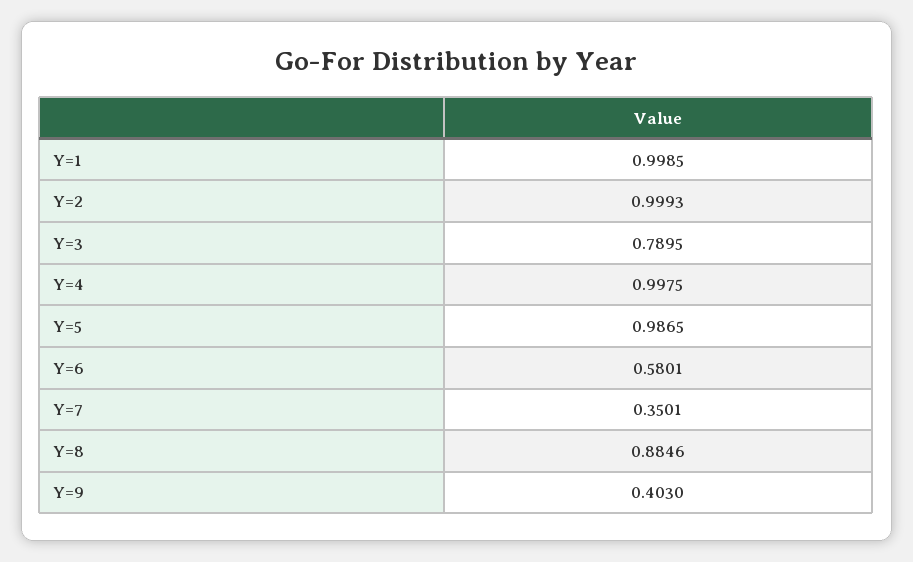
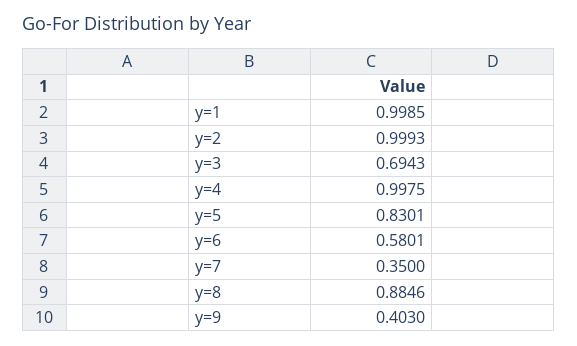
Y=3: 0.7895 -> 0.6943
Y=5: 0.9865 -> 0.8301
Y=7: 0.3501 -> 0.35

